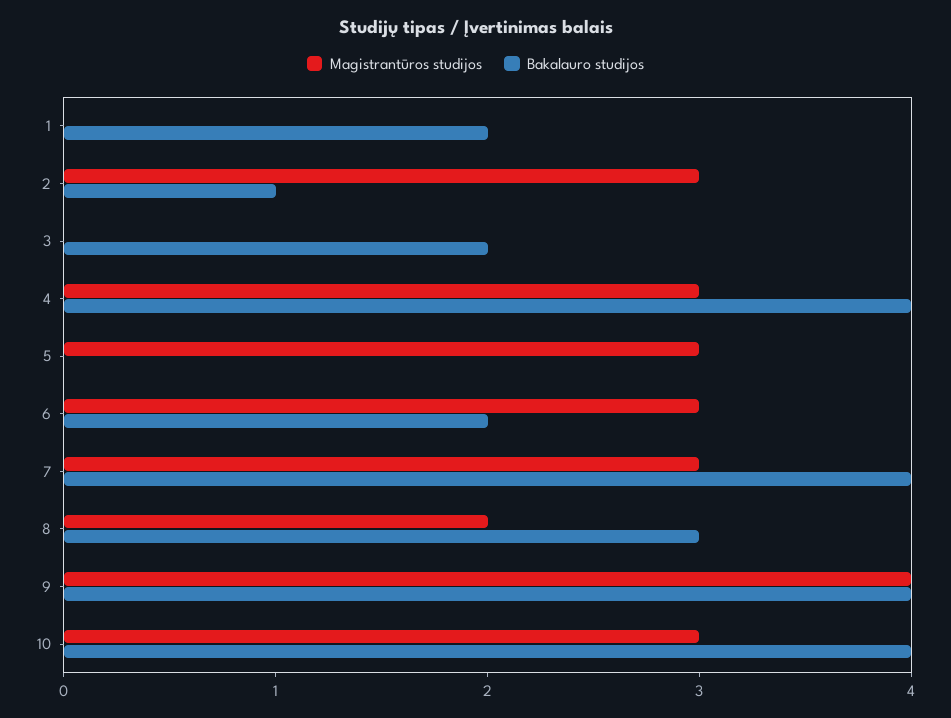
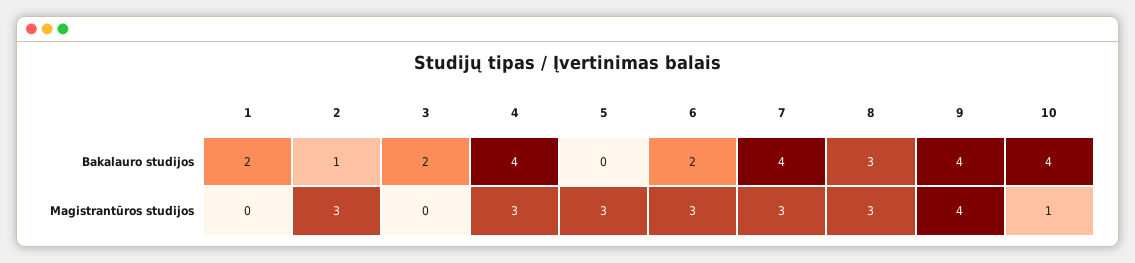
Magistrantūros studijos, 8: 2 -> 3
Magistrantūros studijos, 10: 3 -> 1

